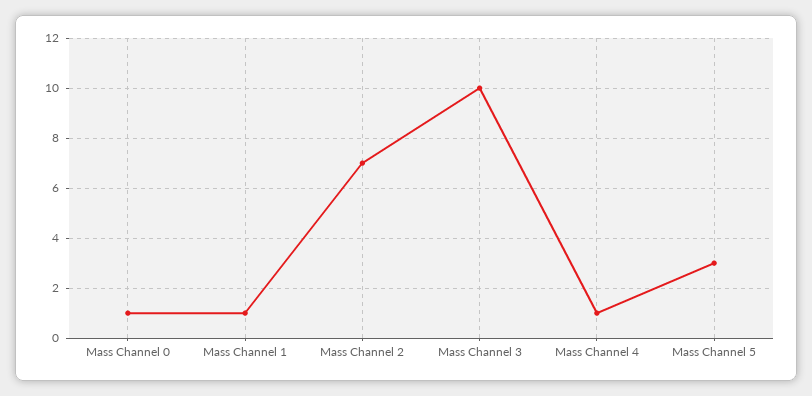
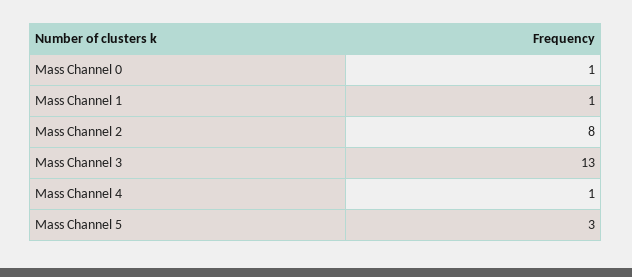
Mass Channel 2: 7 -> 8
Mass Channel 3: 10 -> 13

